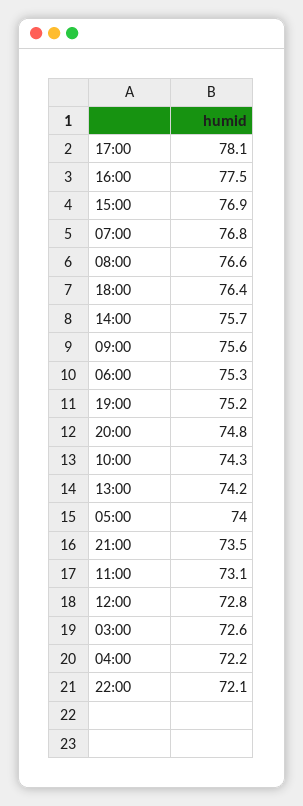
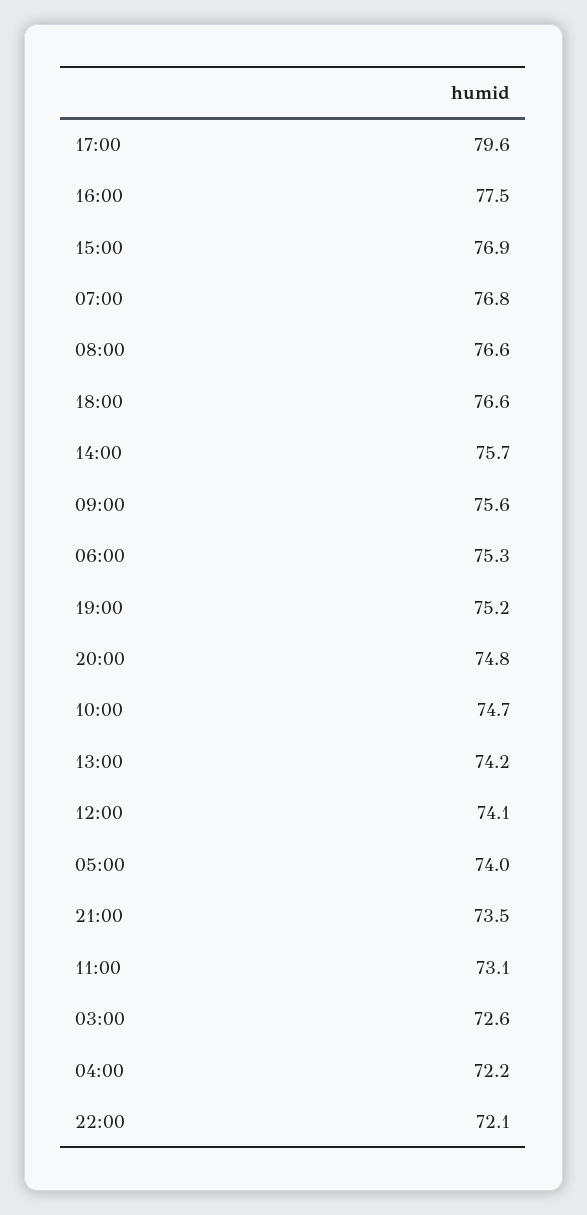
17:00: 78.1 -> 79.6
18:00: 76.4 -> 76.6
10:00: 74.3 -> 74.7
12:00: 72.8 -> 74.1

